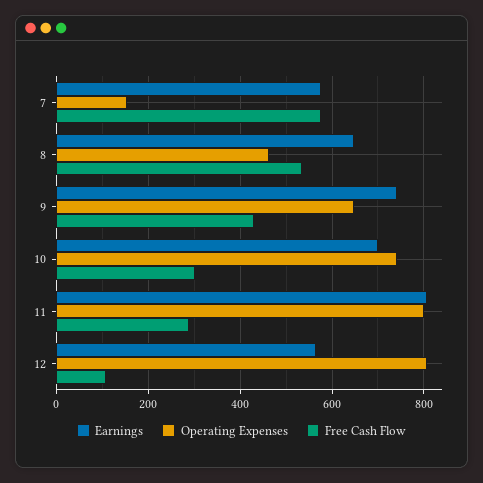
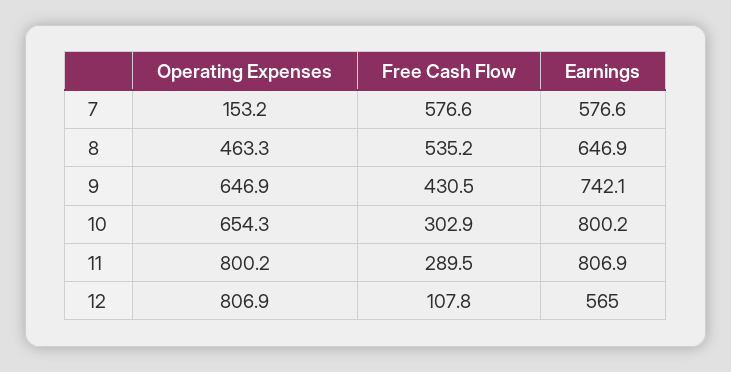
Earnings, 10: 700 -> 800.2
Operating Expenses, 10: 740 -> 654.3

